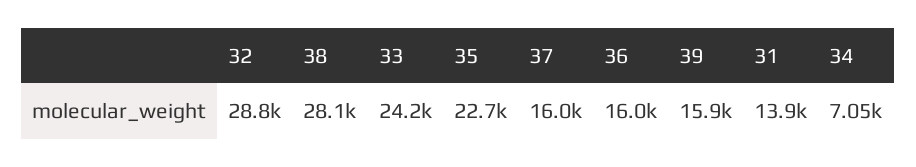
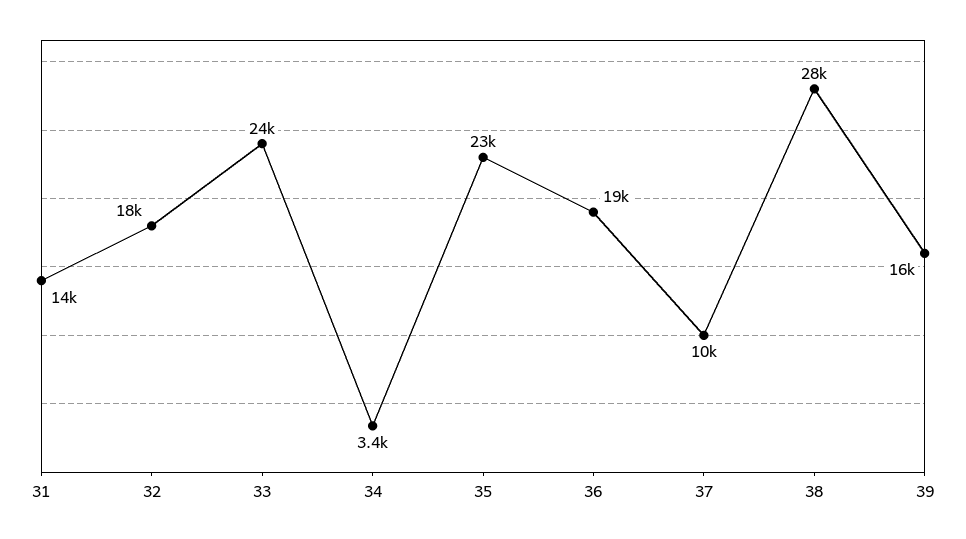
32: 28800 -> 18000
37: 16000 -> 10000
36: 16000 -> 19000
34: 7050 -> 3400

